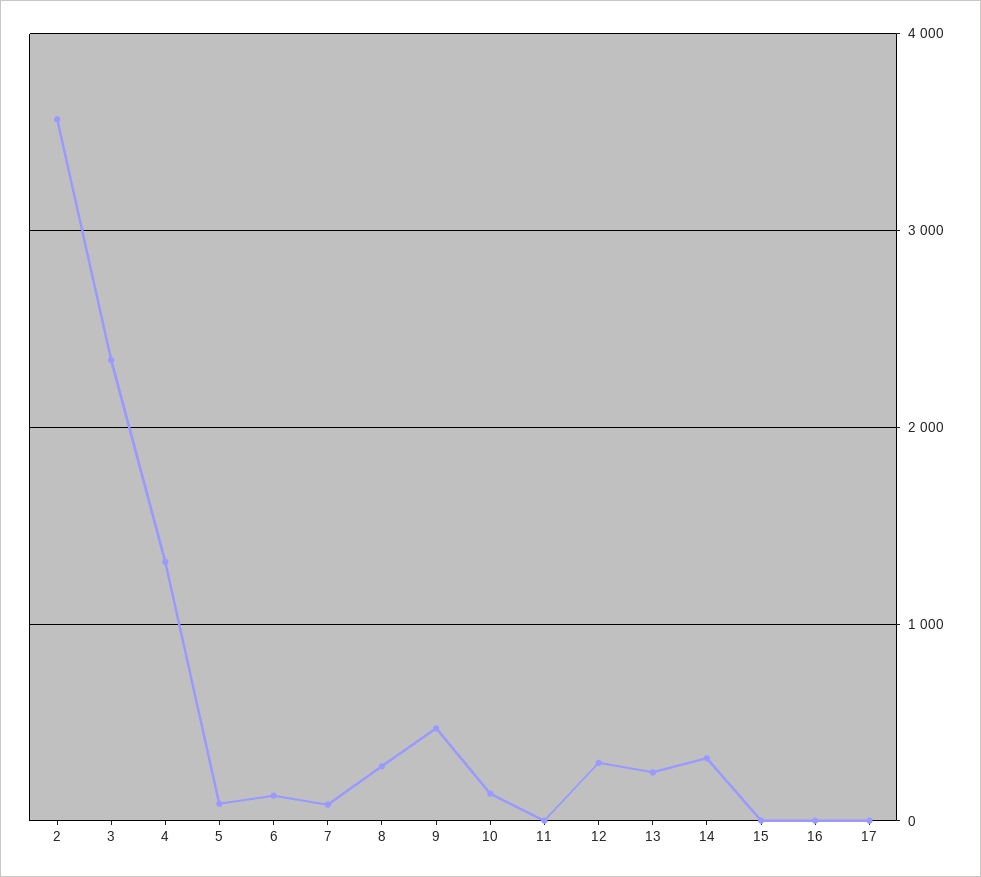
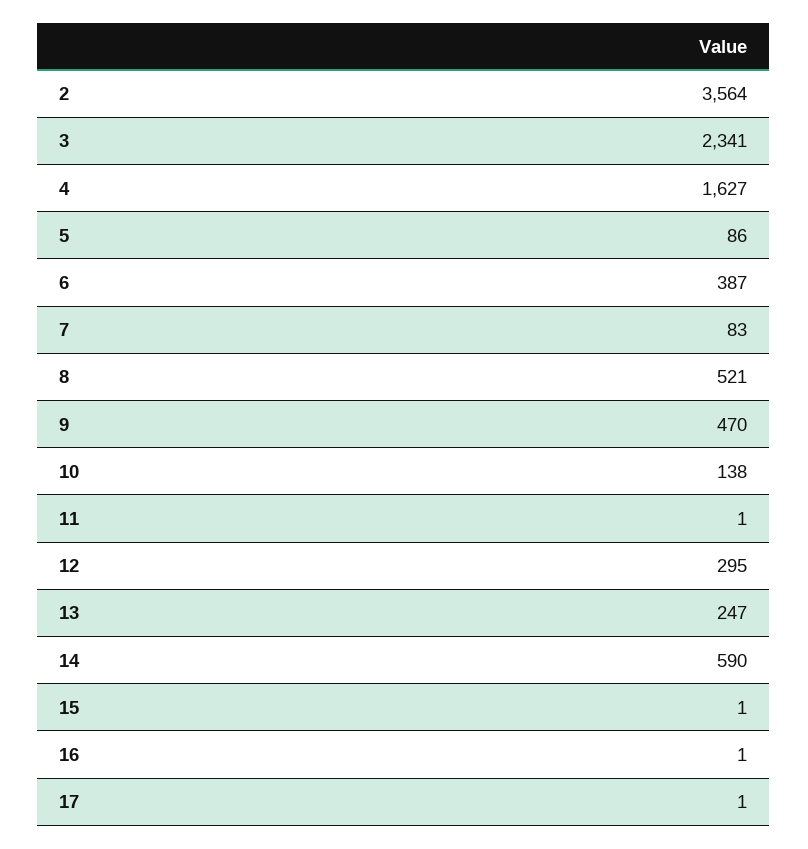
4: 1300 -> 1627
6: 100 -> 387
8: 300 -> 521
14: 300 -> 590

